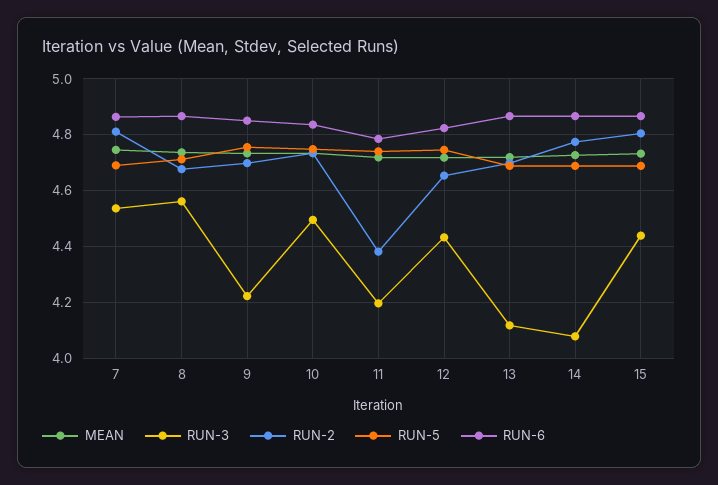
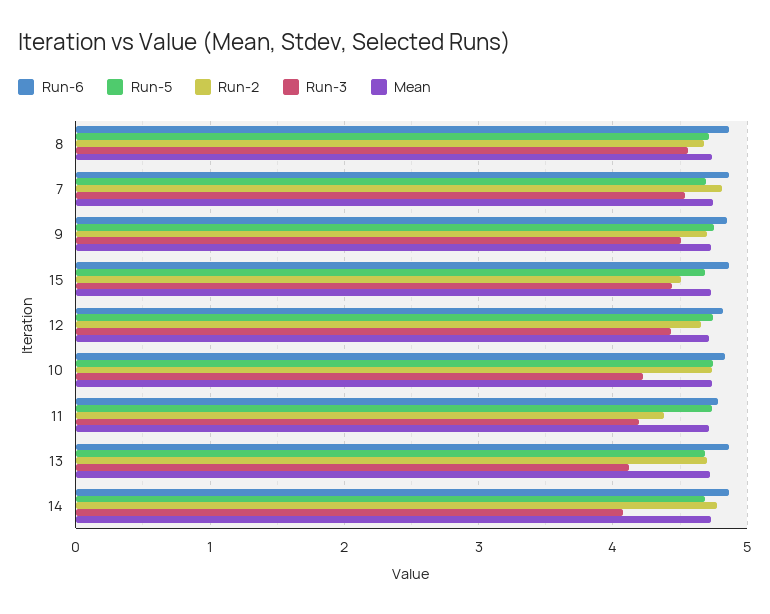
RUN-3, 9: 4.225 -> 4.5
RUN-3, 10: 4.5 -> 4.2
RUN-2, 15: 4.8 -> 4.5

